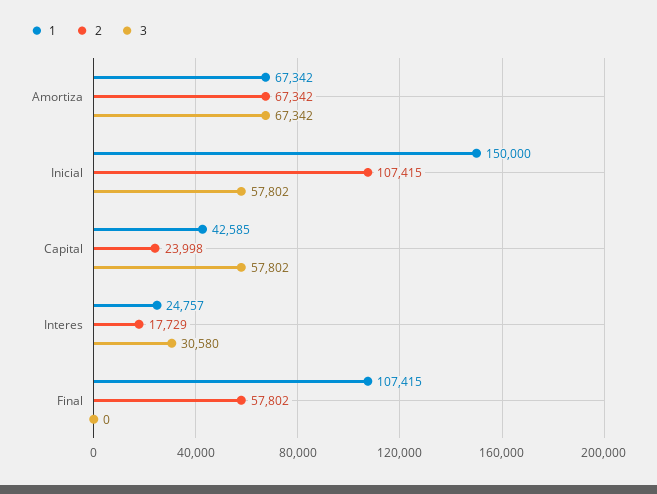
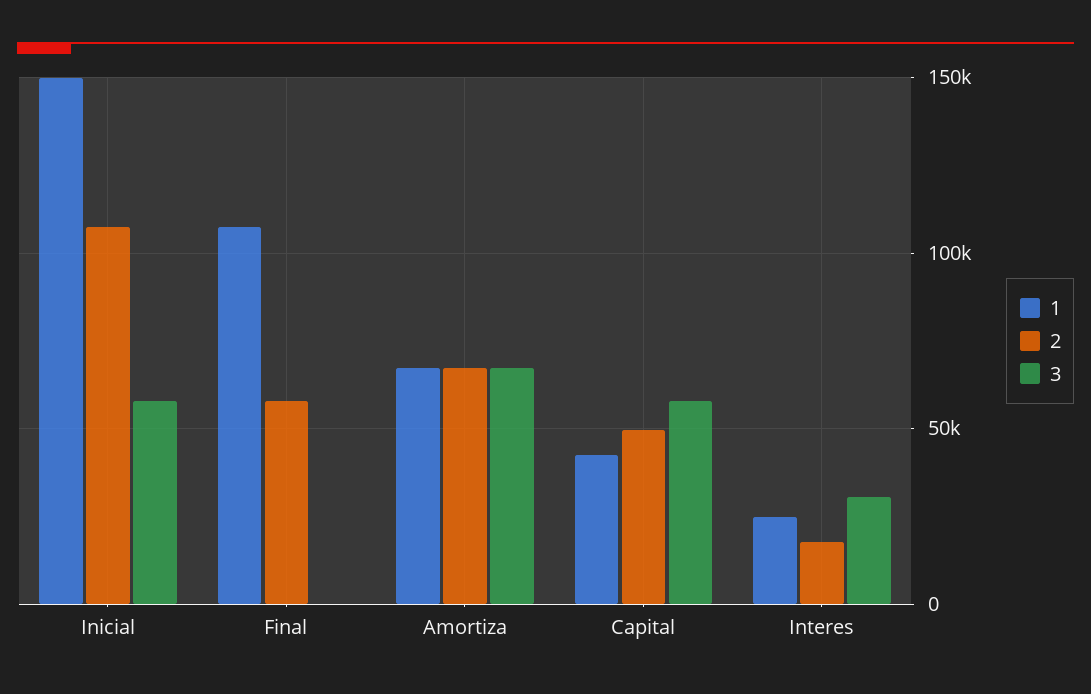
2, Capital: 23998 -> 50000

